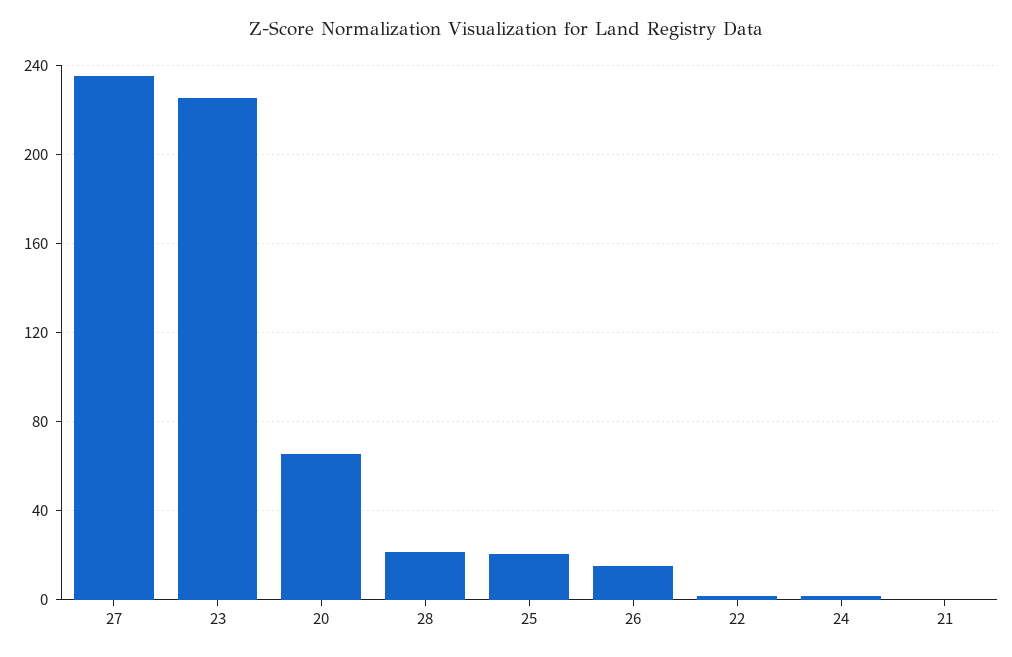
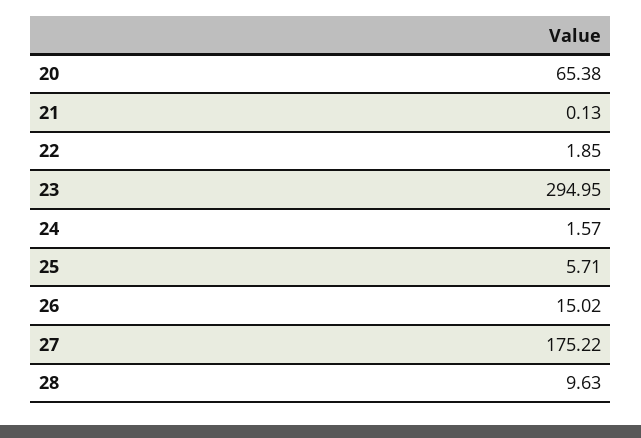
27: 235 -> 175.22
23: 225 -> 294.95
28: 20 -> 9.63
25: 20 -> 5.71

